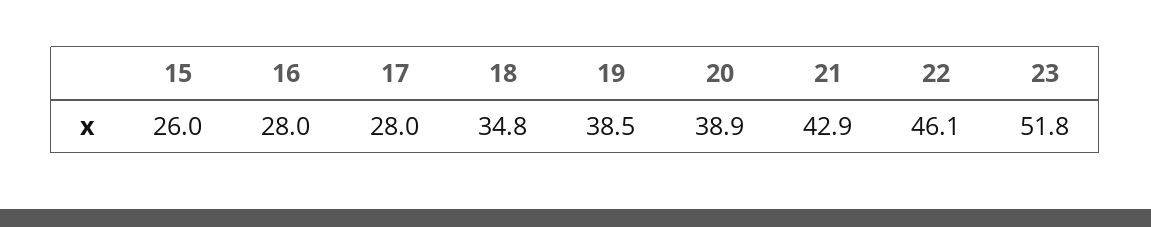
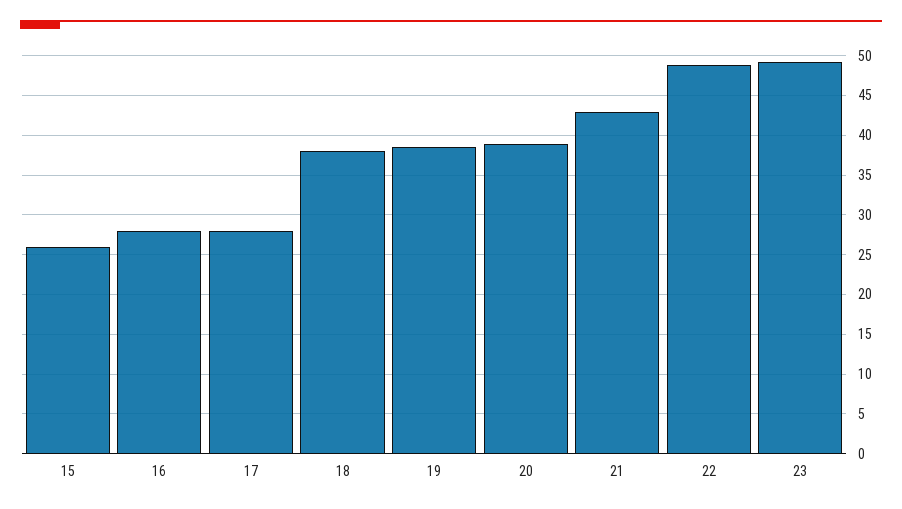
18: 34.8 -> 38
22: 46.1 -> 49
23: 51.8 -> 49

